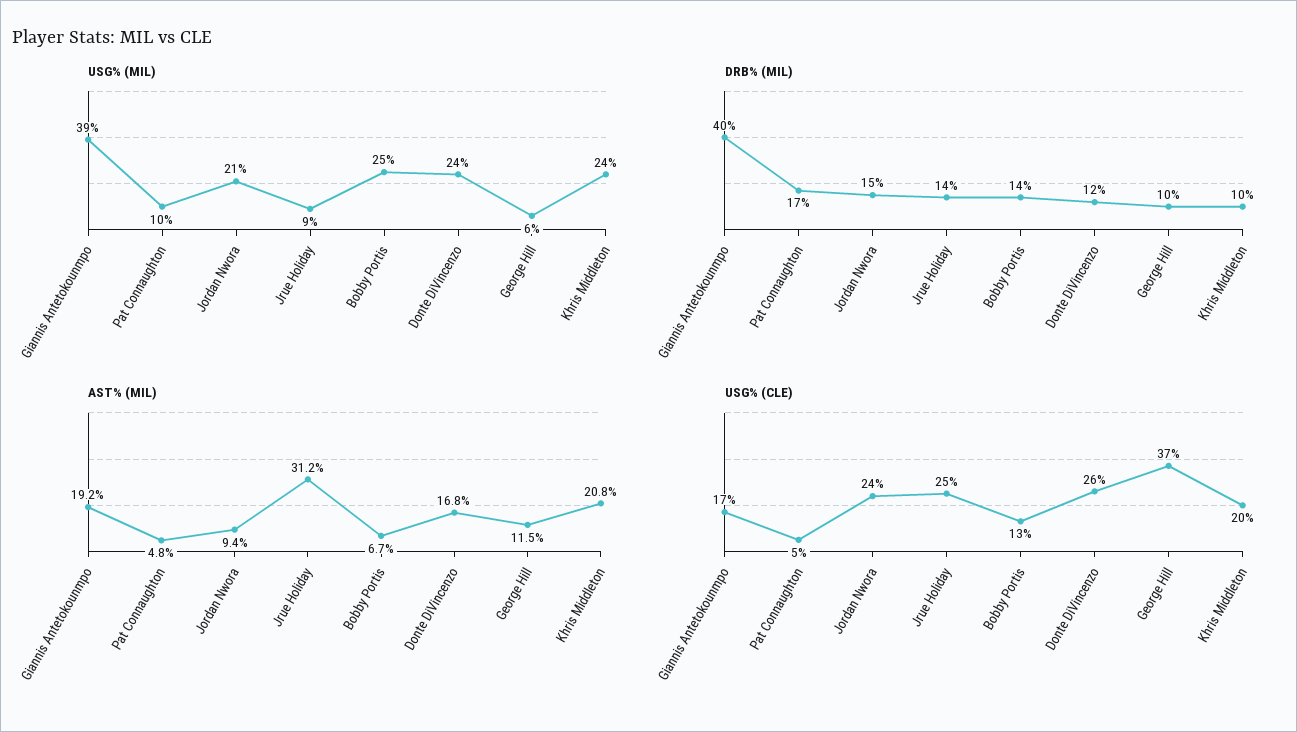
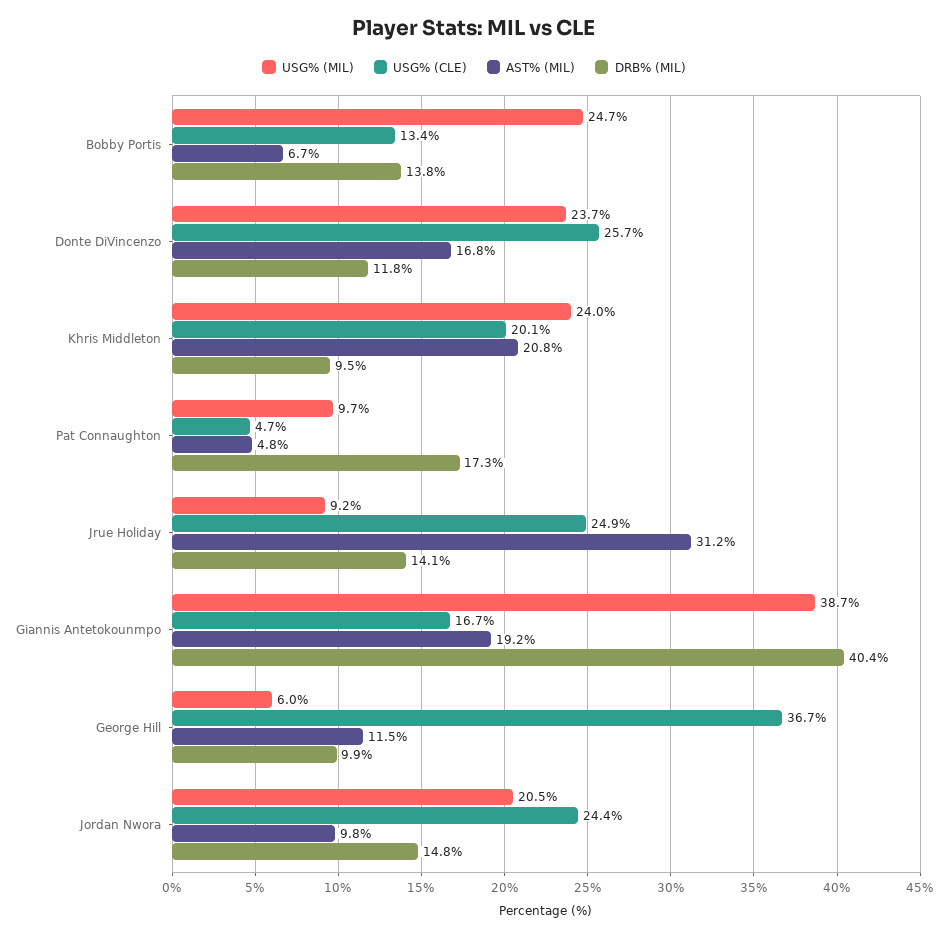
AST% (MIL), Jordan Nwora: 9.4 -> 9.8

